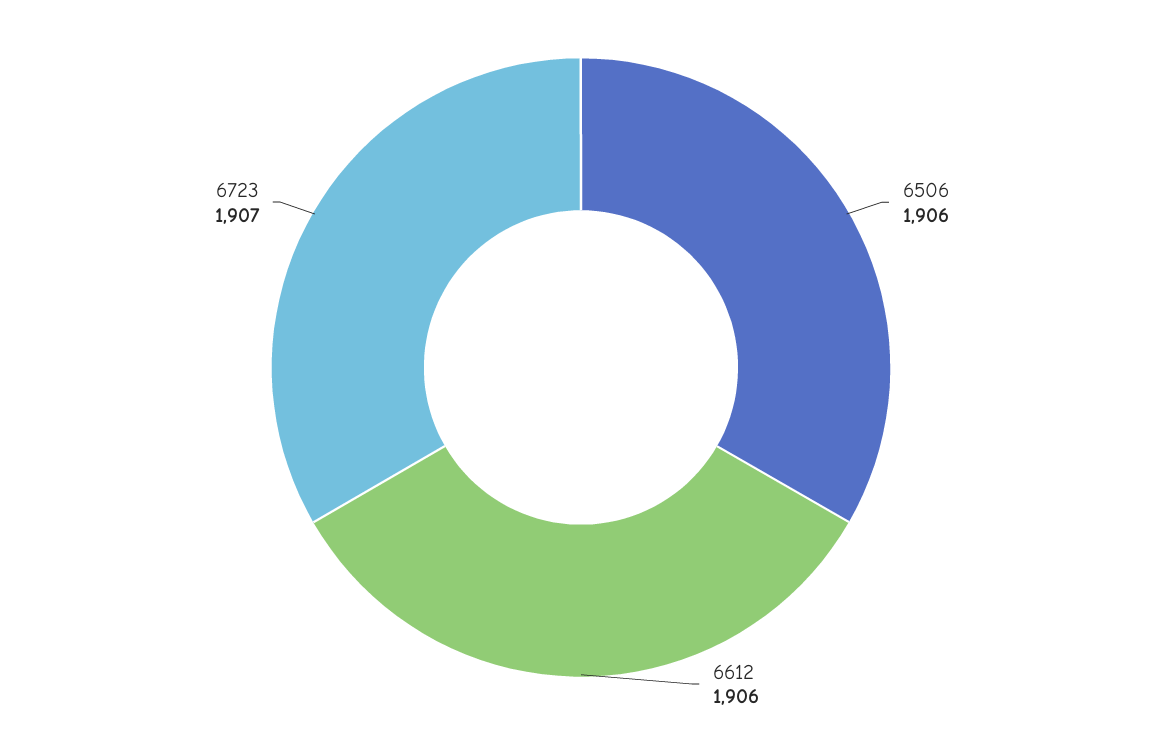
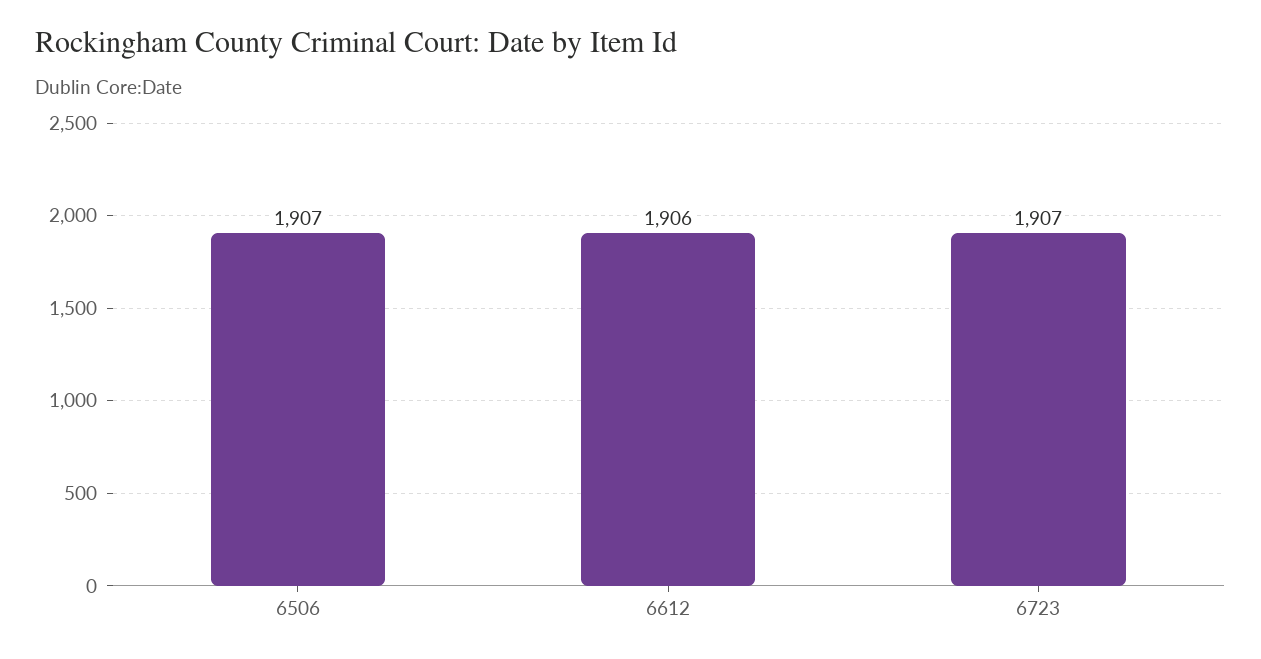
6506: 1906 -> 1907

